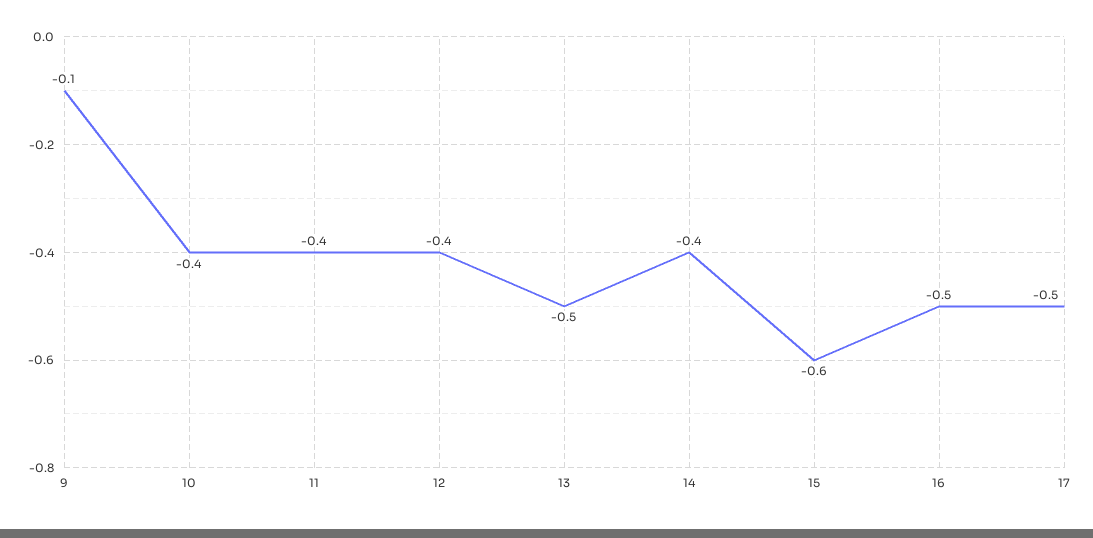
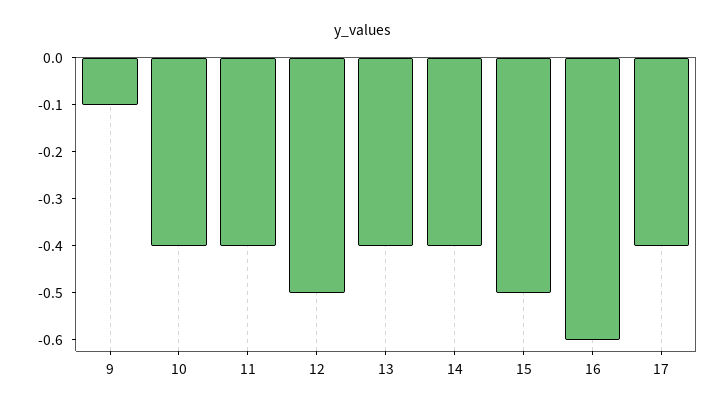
12: -0.4 -> -0.5
13: -0.5 -> -0.4
15: -0.6 -> -0.5
16: -0.5 -> -0.6
17: -0.5 -> -0.4

